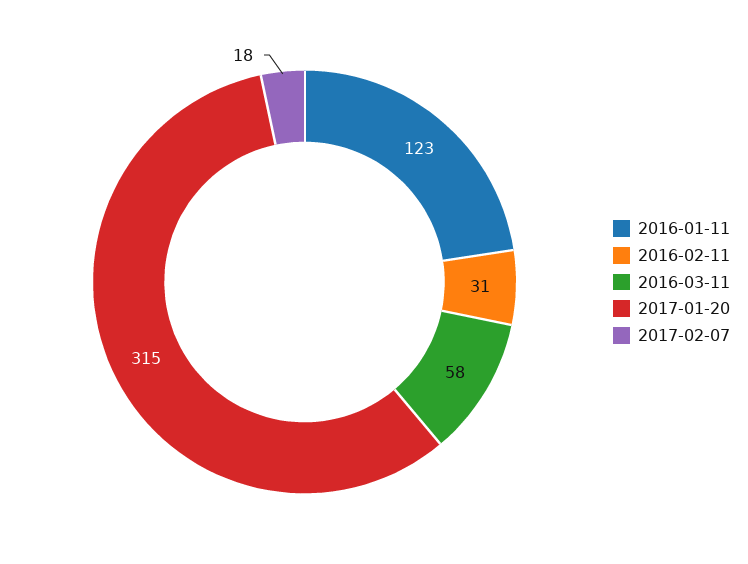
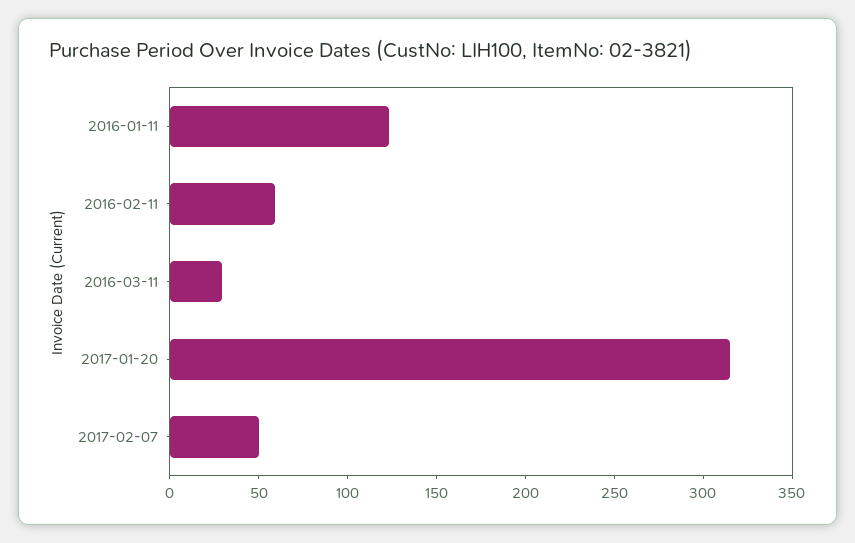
2016-02-11: 31 -> 60
2016-03-11: 58 -> 30
2017-02-07: 18 -> 50

